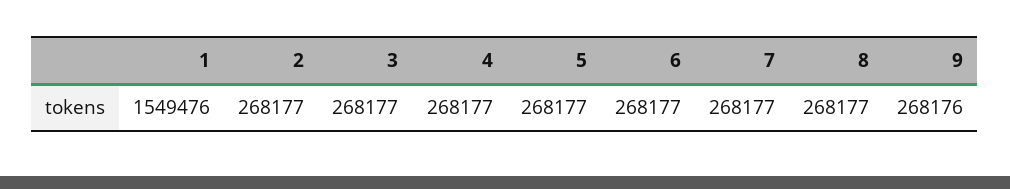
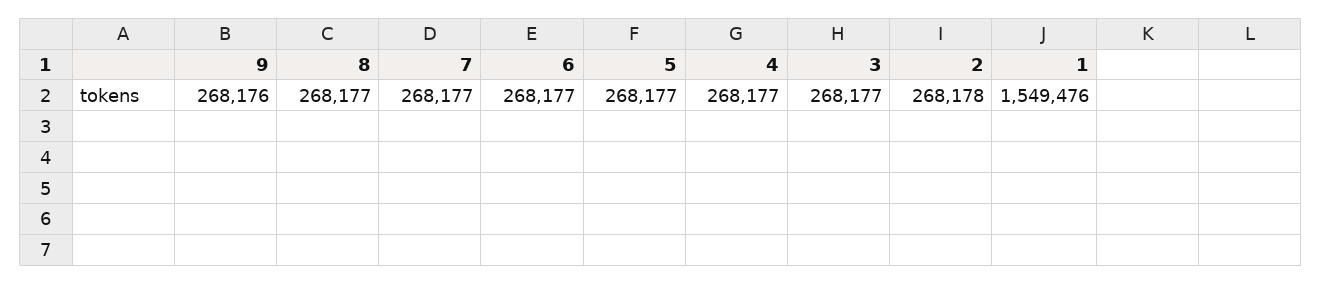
2: 268177 -> 268178

